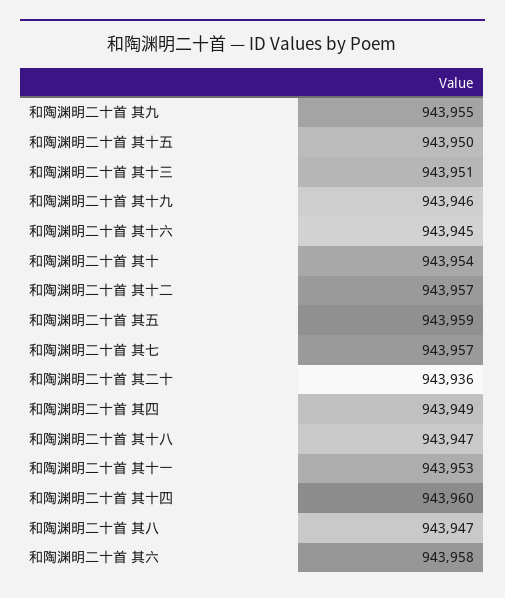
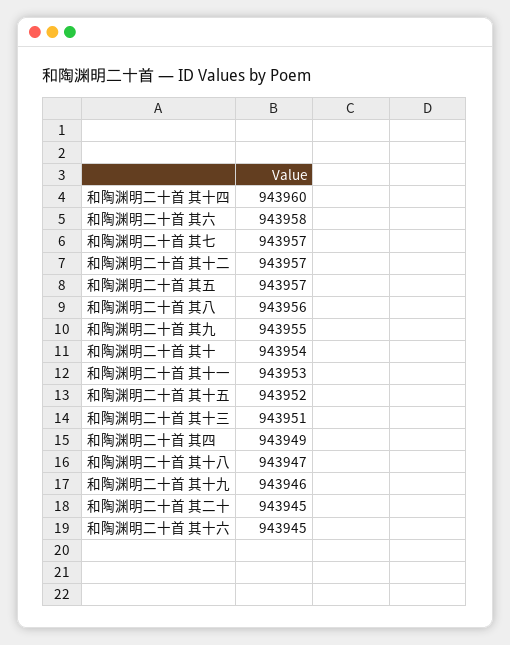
和陶渊明二十首 其十五: 943950 -> 943952
和陶渊明二十首 其五: 943959 -> 943957
和陶渊明二十首 其二十: 943936 -> 943945
和陶渊明二十首 其八: 943947 -> 943956

